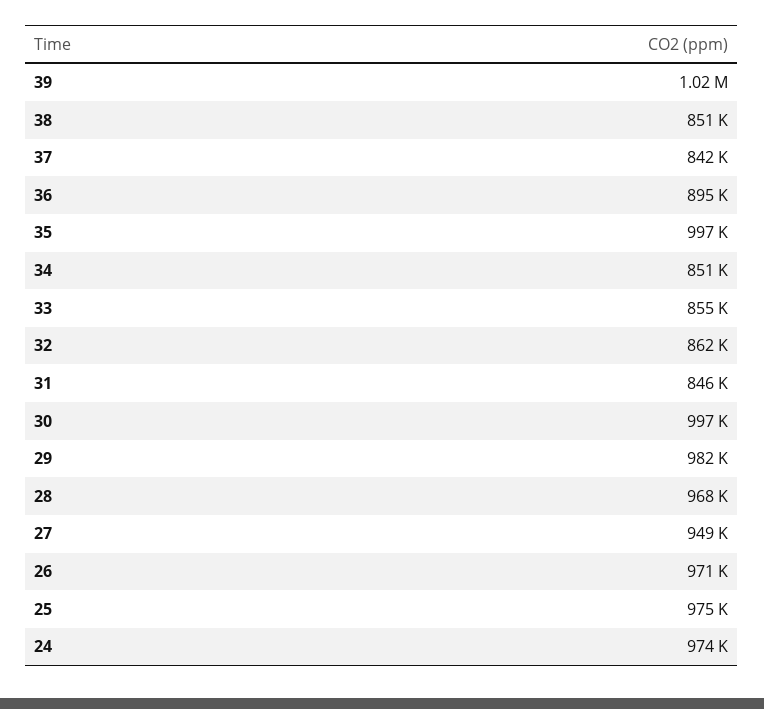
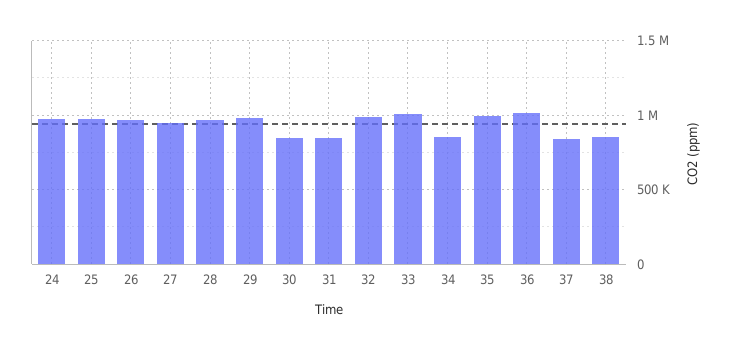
39: 1020000 -> none
36: 895000 -> 1000000
33: 855000 -> 1000000
32: 862000 -> 1000000
30: 997000 -> 850000

